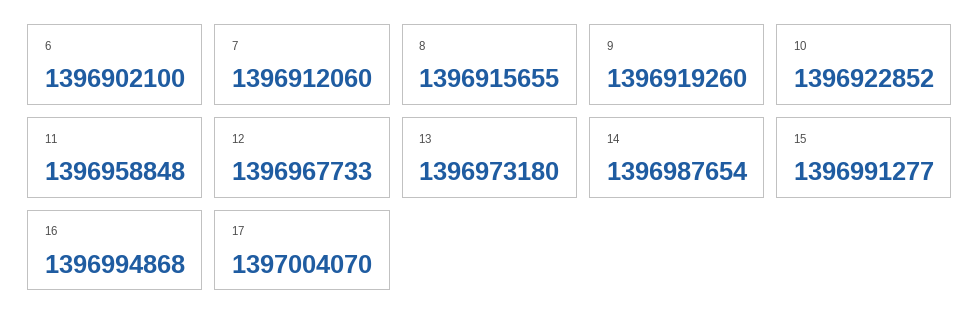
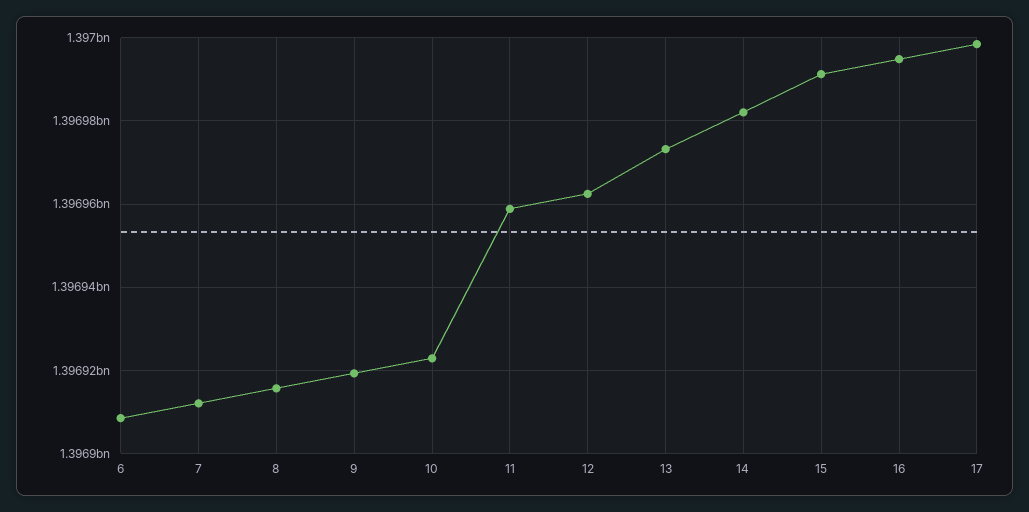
6: 1396902100 -> 1396908000
12: 1396967733 -> 1396962000
14: 1396987654 -> 1396982000
17: 1397004070 -> 1396998000

